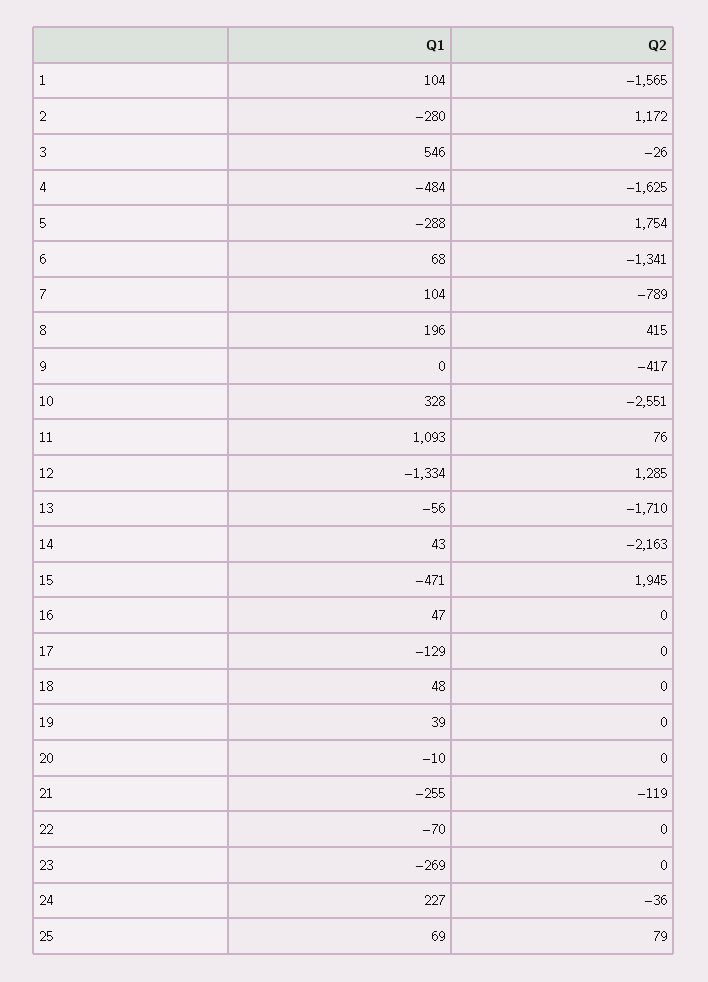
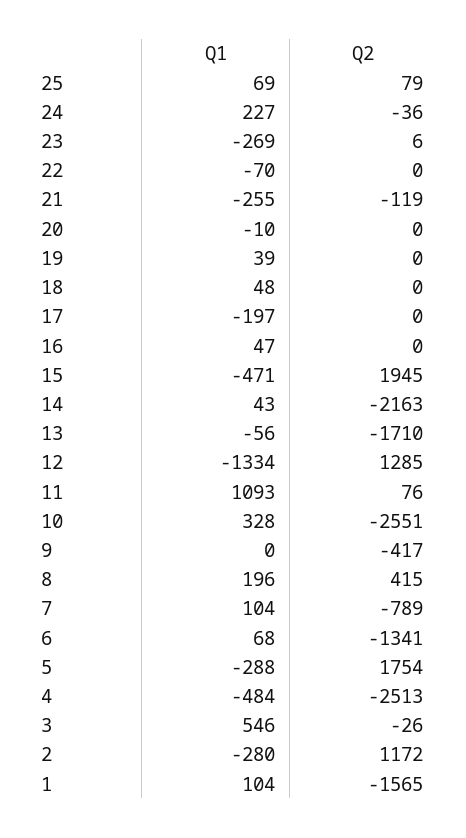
Q2, 4: -1625 -> -2513
Q1, 17: -129 -> -197
Q2, 23: 0 -> 6

